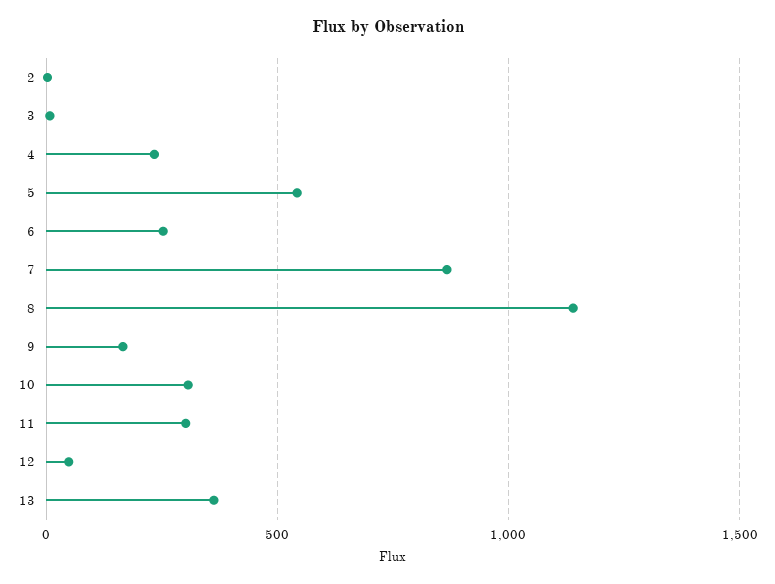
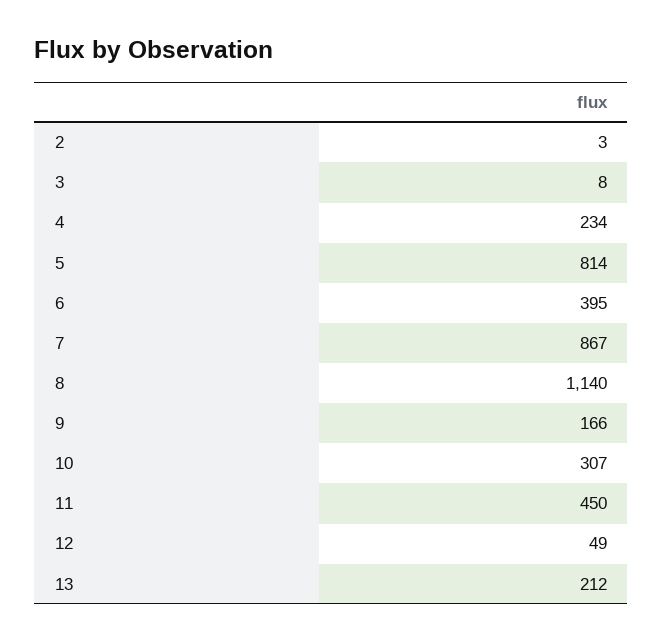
5: 550 -> 814
6: 250 -> 395
11: 300 -> 450
13: 350 -> 212

